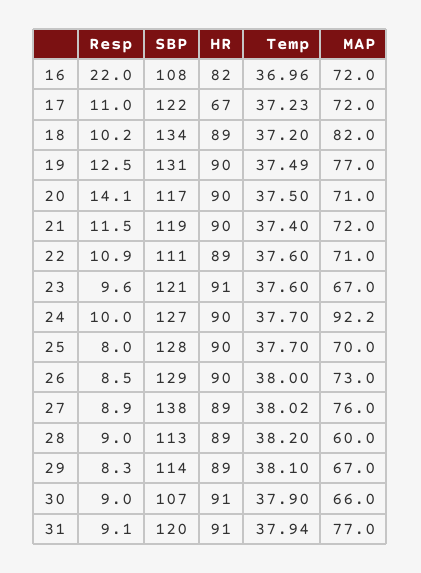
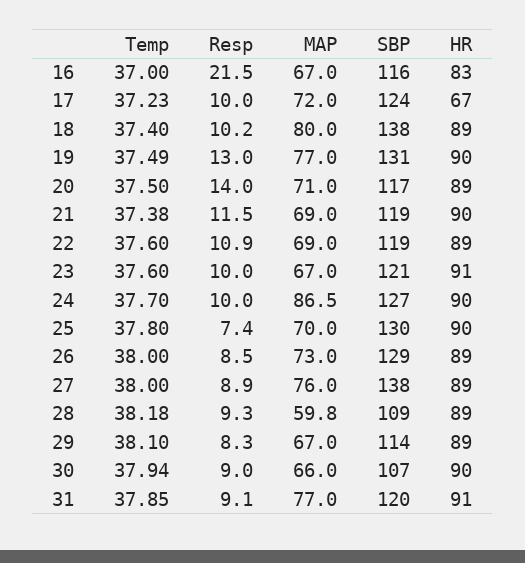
Resp, 16: 22 -> 21.5
SBP, 16: 108 -> 116
HR, 16: 82 -> 83
Temp, 16: 36.96 -> 37
MAP, 16: 72 -> 67
Resp, 17: 11 -> 10
SBP, 17: 122 -> 124
SBP, 18: 134 -> 138
Temp, 18: 37.2 -> 37.4
MAP, 18: 82 -> 80
Resp, 19: 12.5 -> 13
Resp, 20: 14.1 -> 14
HR, 20: 90 -> 89
Temp, 21: 37.4 -> 37.38
MAP, 21: 72 -> 69
SBP, 22: 111 -> 119
MAP, 22: 71 -> 69
Resp, 23: 9.6 -> 10
MAP, 24: 92.2 -> 86.5
Resp, 25: 8 -> 7.4
SBP, 25: 128 -> 130
Temp, 25: 37.7 -> 37.8
HR, 26: 90 -> 89
Temp, 27: 38.02 -> 38
Resp, 28: 9 -> 9.3
SBP, 28: 113 -> 109
Temp, 28: 38.2 -> 38.18
MAP, 28: 60 -> 59.8
HR, 30: 91 -> 90
Temp, 30: 37.9 -> 37.94
Temp, 31: 37.94 -> 37.85

